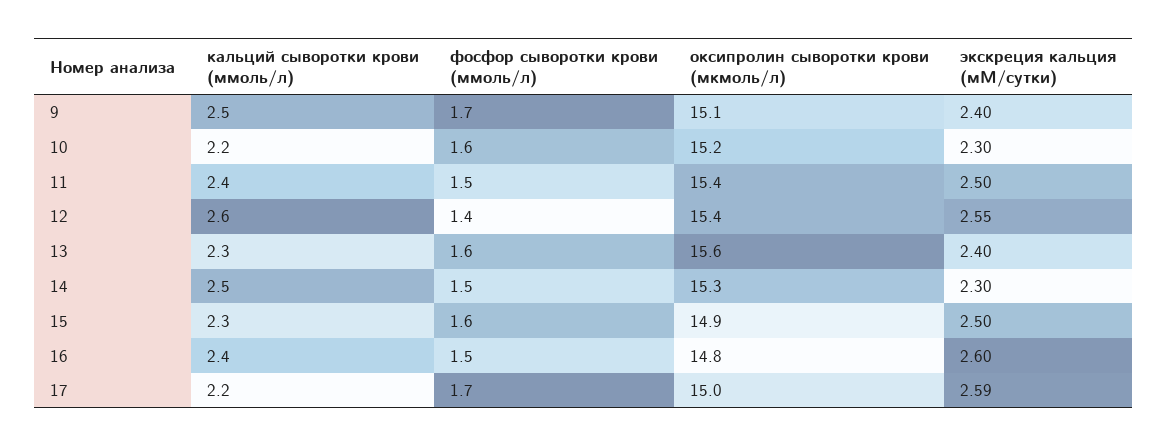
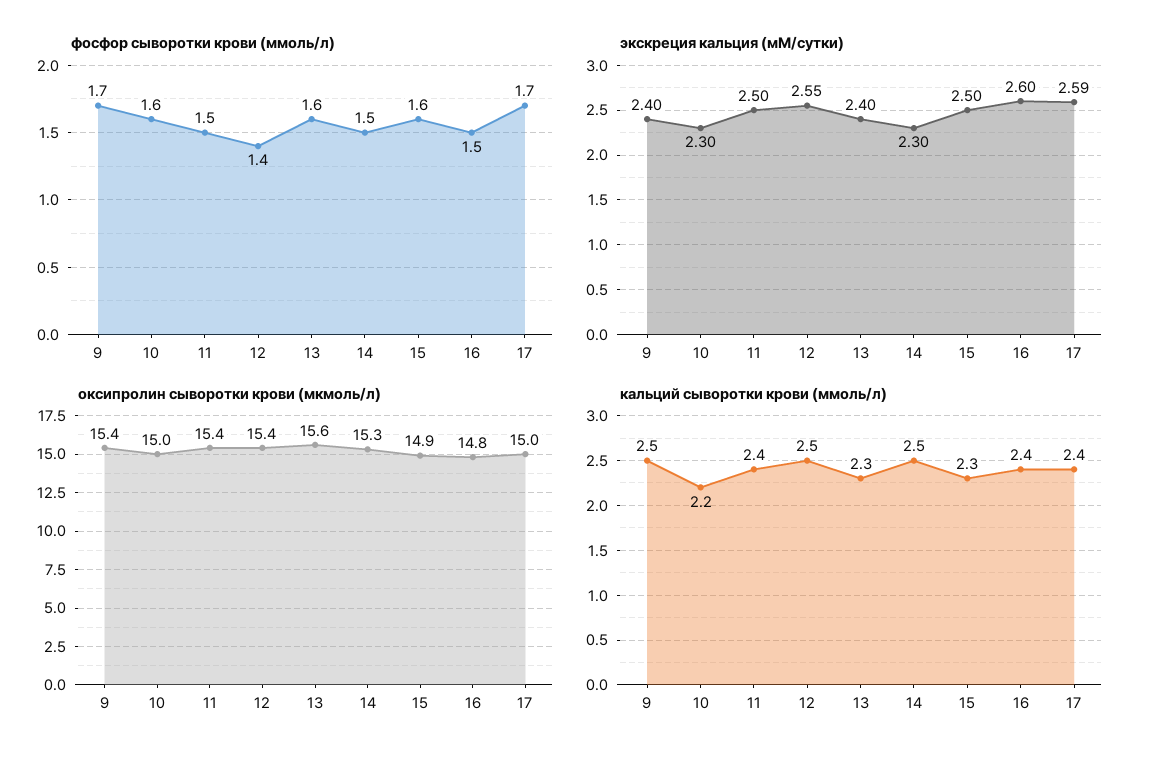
оксипролин сыворотки крови (мкмоль/л), 9: 15.1 -> 15.4
оксипролин сыворотки крови (мкмоль/л), 10: 15.2 -> 15
кальций сыворотки крови (ммоль/л), 12: 2.6 -> 2.5
кальций сыворотки крови (ммоль/л), 17: 2.2 -> 2.4

